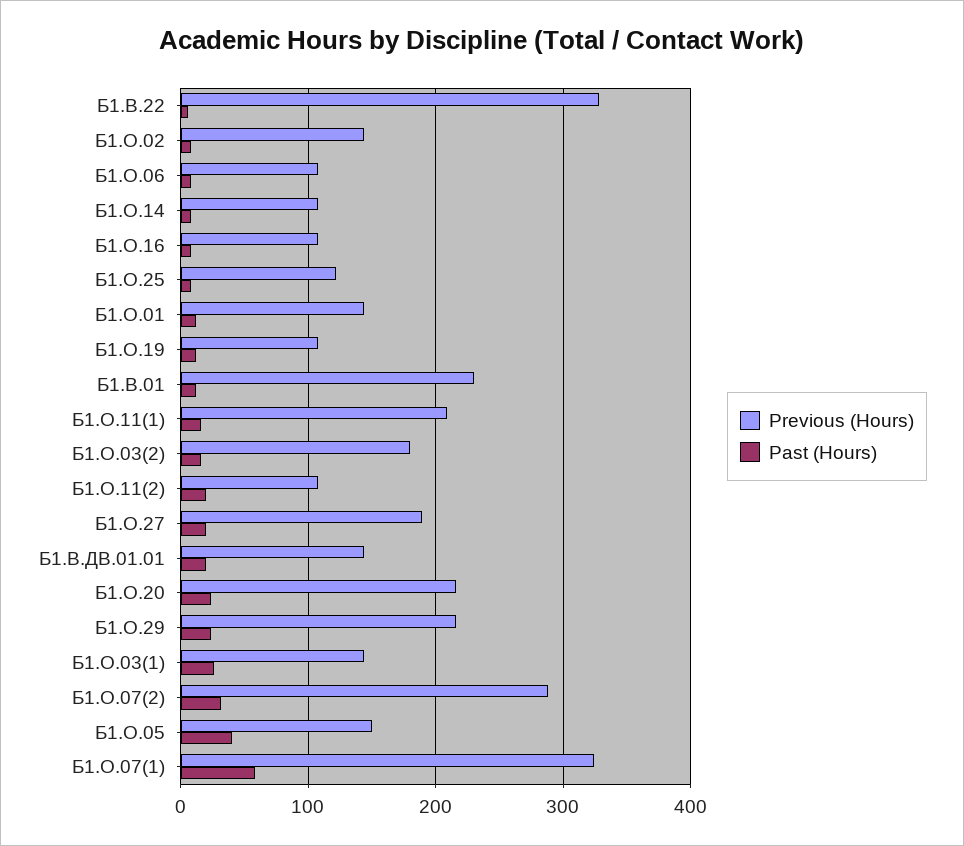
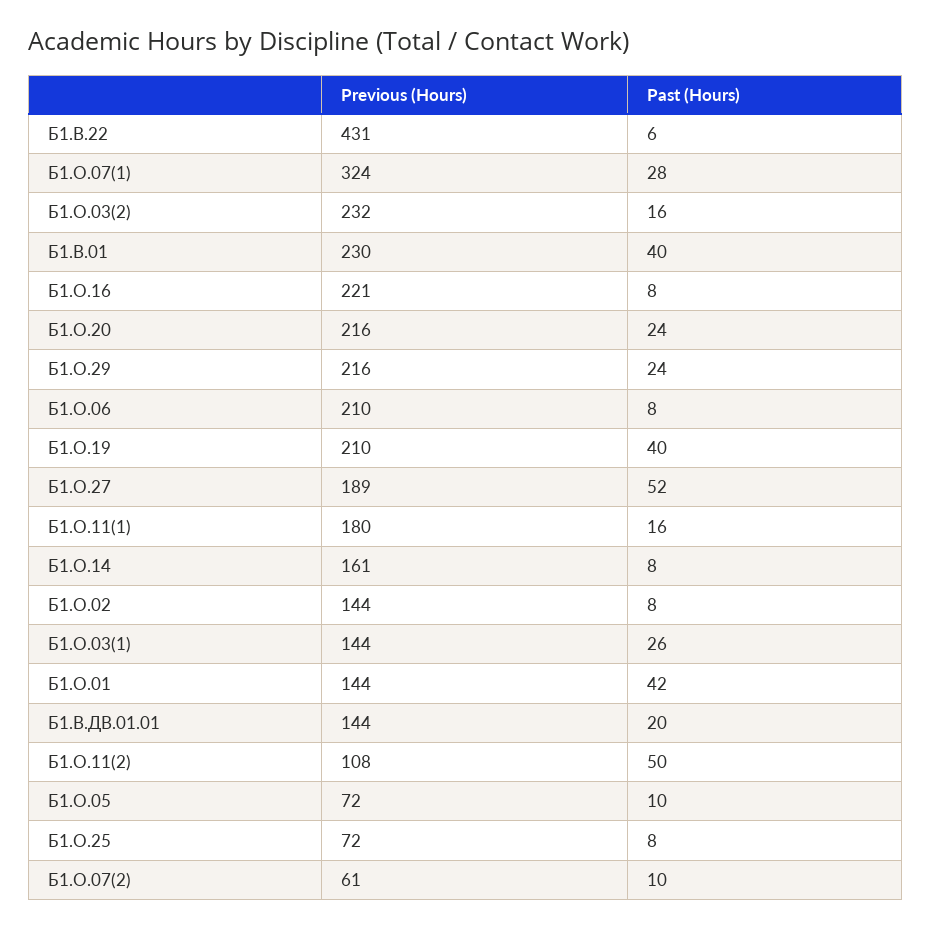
Previous (Hours), Б1.В.22: 330 -> 431
Previous (Hours), Б1.О.06: 110 -> 210
Previous (Hours), Б1.О.14: 110 -> 161
Previous (Hours), Б1.О.16: 110 -> 221
Previous (Hours), Б1.О.25: 120 -> 72
Past (Hours), Б1.О.01: 10 -> 42
Previous (Hours), Б1.О.19: 110 -> 210
Past (Hours), Б1.О.19: 10 -> 40
Past (Hours), Б1.В.01: 10 -> 40
Previous (Hours), Б1.О.11(1): 210 -> 180
Previous (Hours), Б1.О.03(2): 180 -> 232
Past (Hours), Б1.О.11(2): 20 -> 50
Past (Hours), Б1.О.27: 20 -> 52
Previous (Hours), Б1.О.07(2): 290 -> 61
Past (Hours), Б1.О.07(2): 30 -> 10
Previous (Hours), Б1.О.05: 150 -> 72
Past (Hours), Б1.О.05: 40 -> 10
Past (Hours), Б1.О.07(1): 60 -> 28

